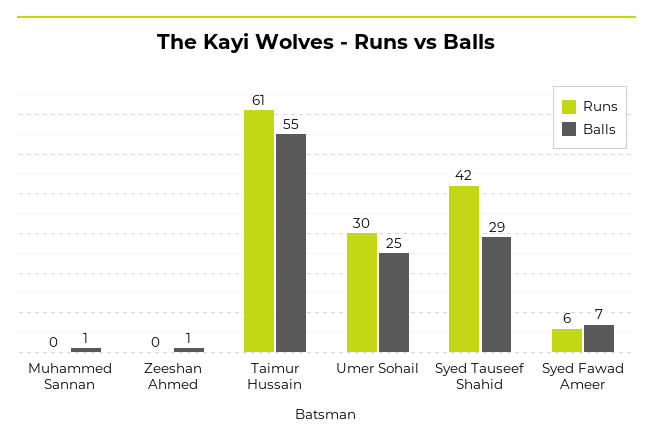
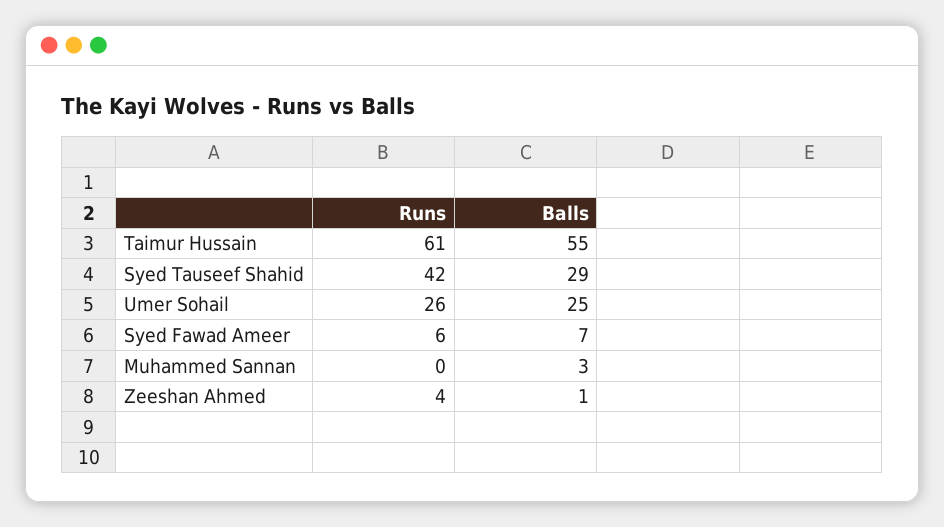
Balls, Muhammed Sannan: 1 -> 3
Runs, Zeeshan Ahmed: 0 -> 4
Runs, Umer Sohail: 30 -> 26

